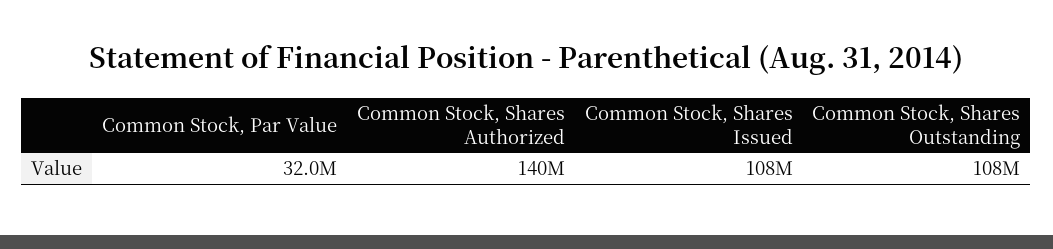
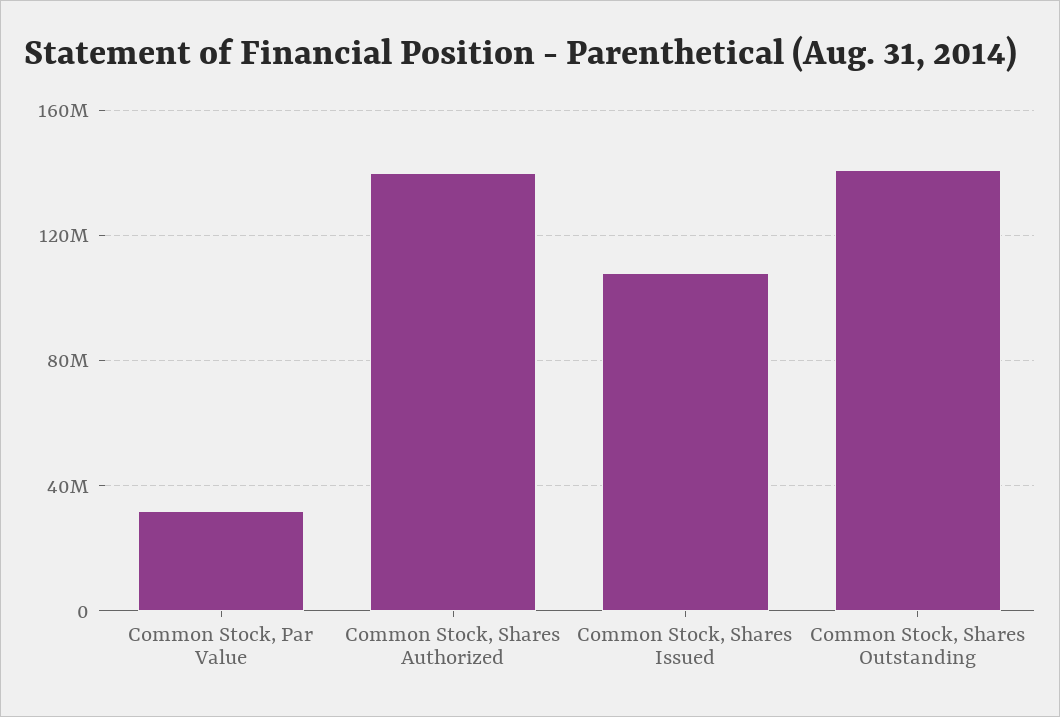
Common Stock, Shares Outstanding: 108000000 -> 140000000

